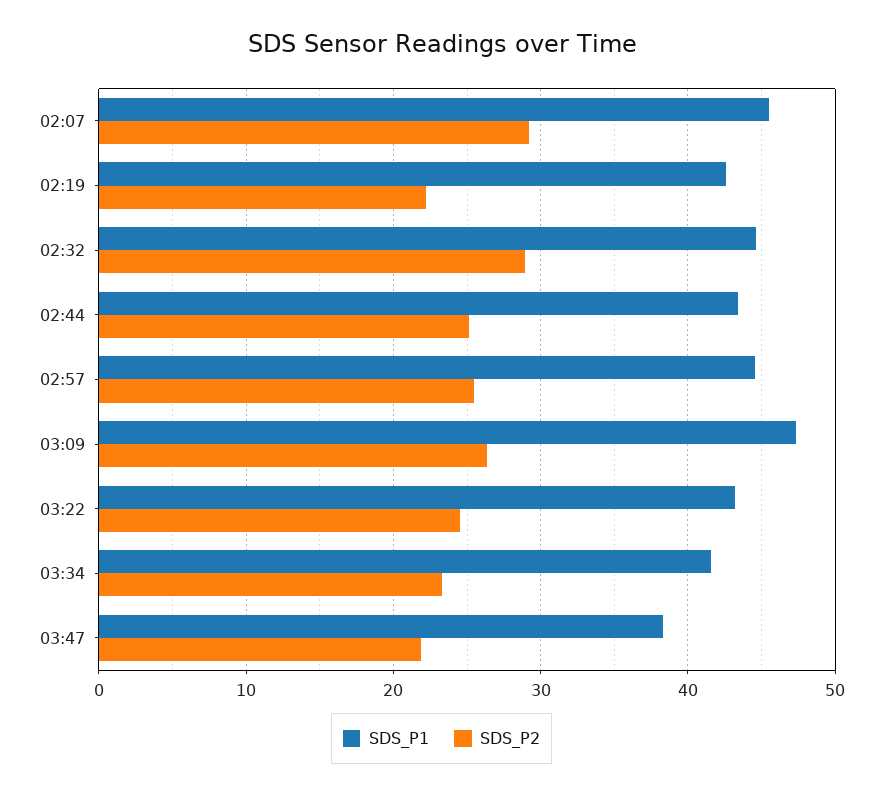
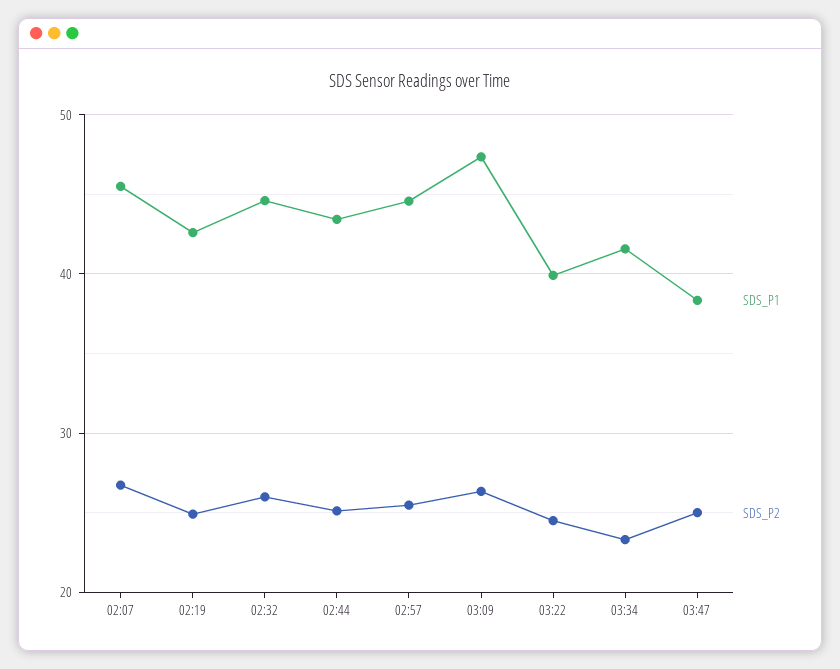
SDS_P2, 02:07: 29 -> 27
SDS_P2, 02:19: 22 -> 25
SDS_P2, 02:32: 29 -> 26
SDS_P1, 03:22: 43 -> 40
SDS_P2, 03:47: 22 -> 25

